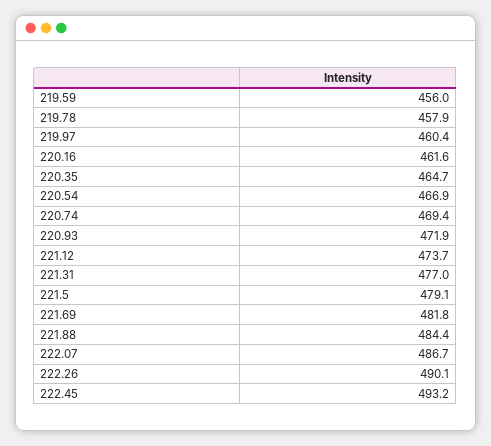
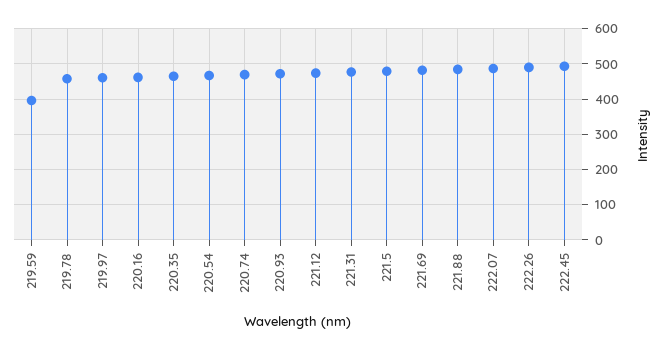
219.59: 456 -> 400

